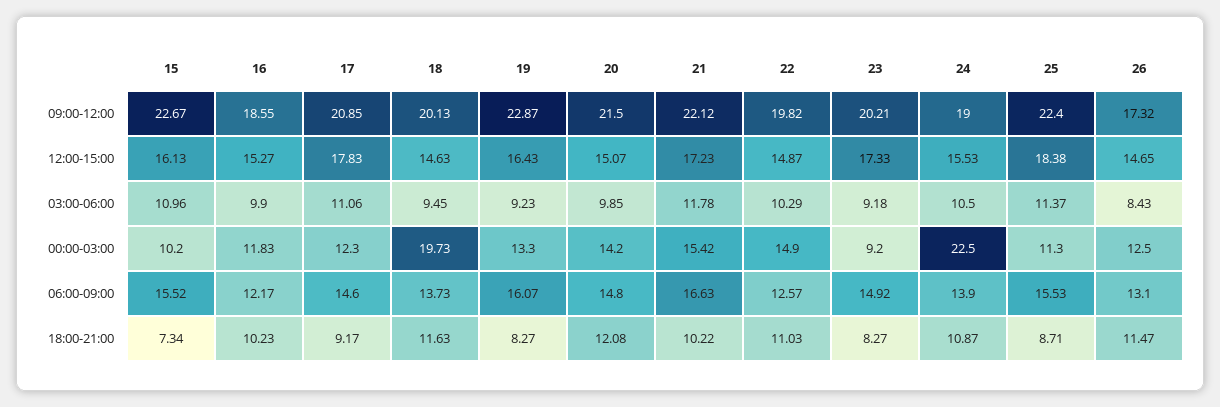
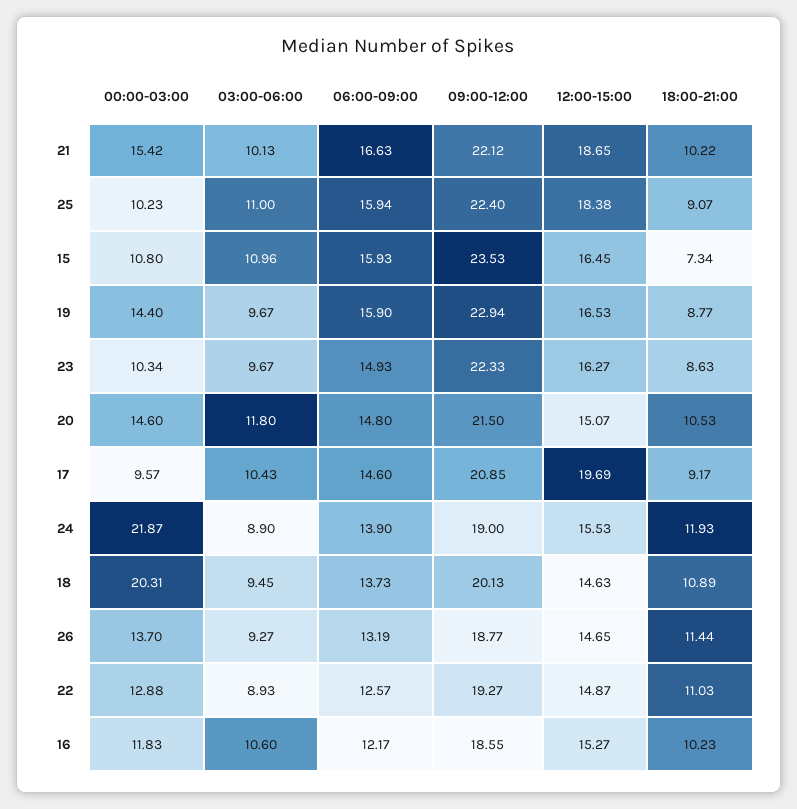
15, 09:00-12:00: 22.67 -> 23.53
19, 09:00-12:00: 22.87 -> 22.94
22, 09:00-12:00: 19.82 -> 19.27
23, 09:00-12:00: 20.21 -> 22.33
26, 09:00-12:00: 17.32 -> 18.77
15, 12:00-15:00: 16.13 -> 16.45
17, 12:00-15:00: 17.83 -> 19.69
19, 12:00-15:00: 16.43 -> 16.53
21, 12:00-15:00: 17.23 -> 18.65
23, 12:00-15:00: 17.33 -> 16.27
16, 03:00-06:00: 9.9 -> 10.6
17, 03:00-06:00: 11.06 -> 10.43
19, 03:00-06:00: 9.23 -> 9.67
20, 03:00-06:00: 9.85 -> 11.8
21, 03:00-06:00: 11.78 -> 10.13
22, 03:00-06:00: 10.29 -> 8.93
23, 03:00-06:00: 9.18 -> 9.67
24, 03:00-06:00: 10.5 -> 8.9
25, 03:00-06:00: 11.37 -> 11
26, 03:00-06:00: 8.43 -> 9.27
15, 00:00-03:00: 10.2 -> 10.8
17, 00:00-03:00: 12.3 -> 9.57
18, 00:00-03:00: 19.73 -> 20.31
19, 00:00-03:00: 13.3 -> 14.4
20, 00:00-03:00: 14.2 -> 14.6
22, 00:00-03:00: 14.9 -> 12.88
23, 00:00-03:00: 9.2 -> 10.34
24, 00:00-03:00: 22.5 -> 21.87
25, 00:00-03:00: 11.3 -> 10.23
26, 00:00-03:00: 12.5 -> 13.7
15, 06:00-09:00: 15.52 -> 15.93
19, 06:00-09:00: 16.07 -> 15.9
23, 06:00-09:00: 14.92 -> 14.93
25, 06:00-09:00: 15.53 -> 15.94
26, 06:00-09:00: 13.1 -> 13.19
18, 18:00-21:00: 11.63 -> 10.89
19, 18:00-21:00: 8.27 -> 8.77
20, 18:00-21:00: 12.08 -> 10.53
23, 18:00-21:00: 8.27 -> 8.63
24, 18:00-21:00: 10.87 -> 11.93
25, 18:00-21:00: 8.71 -> 9.07
26, 18:00-21:00: 11.47 -> 11.44

